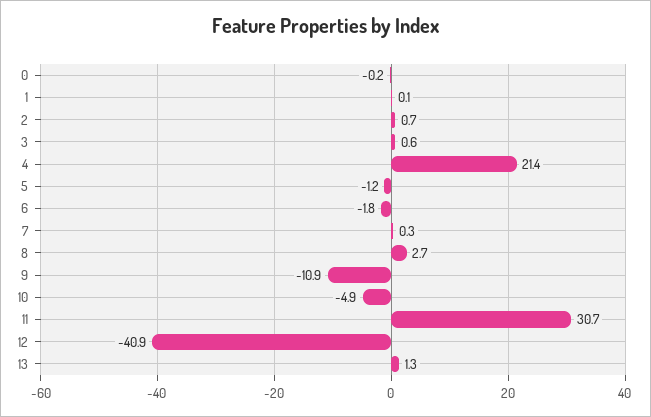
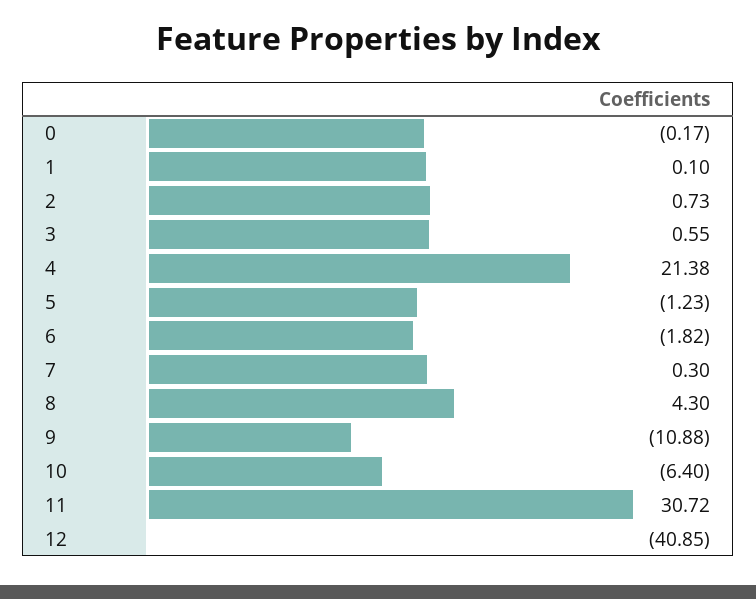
8: 2.7 -> 4.3
10: -4.9 -> -6.4
13: 1.3 -> none

